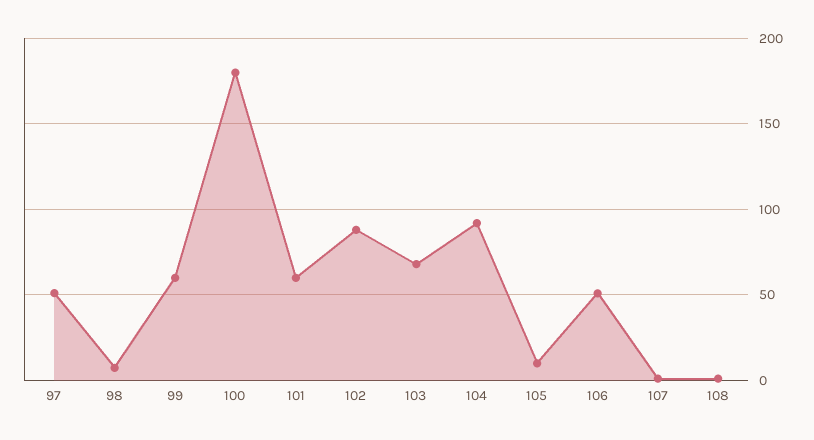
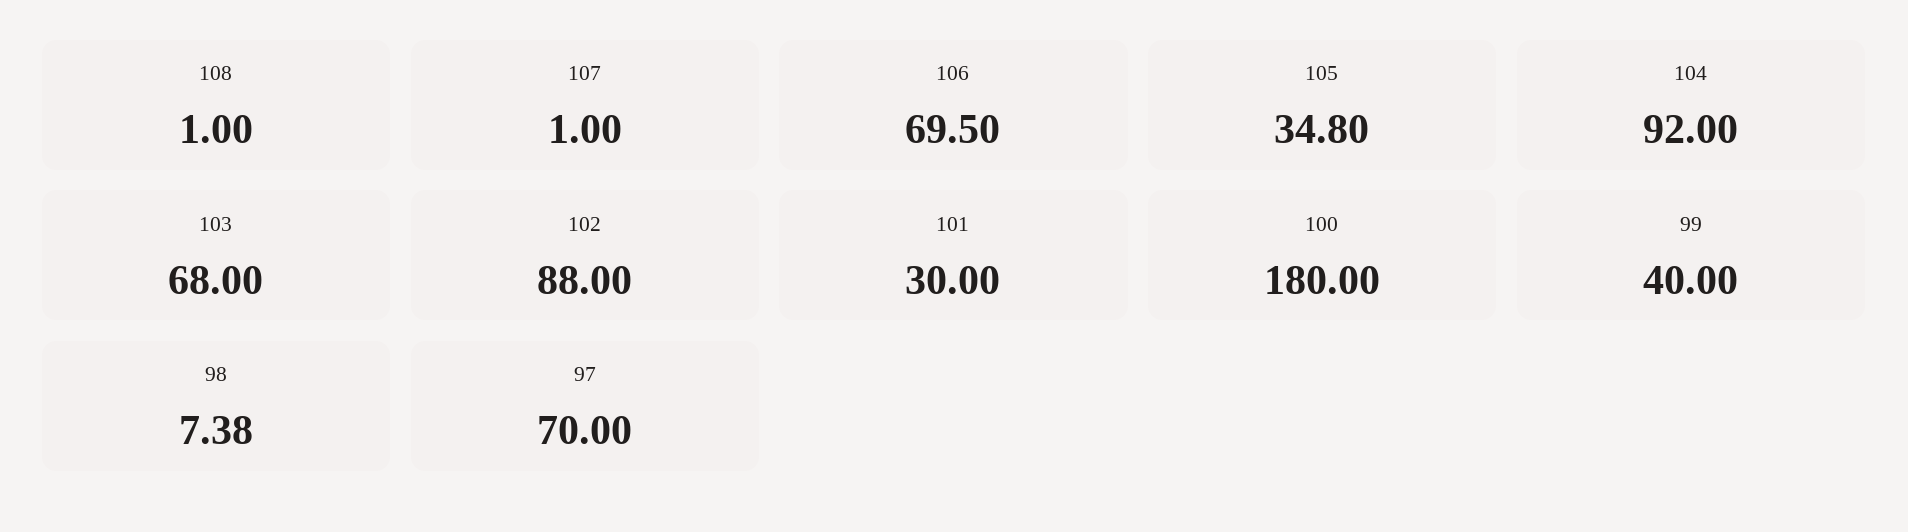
97: 50 -> 70
99: 60 -> 40
101: 60 -> 30
105: 10 -> 34.8
106: 50 -> 69.5

